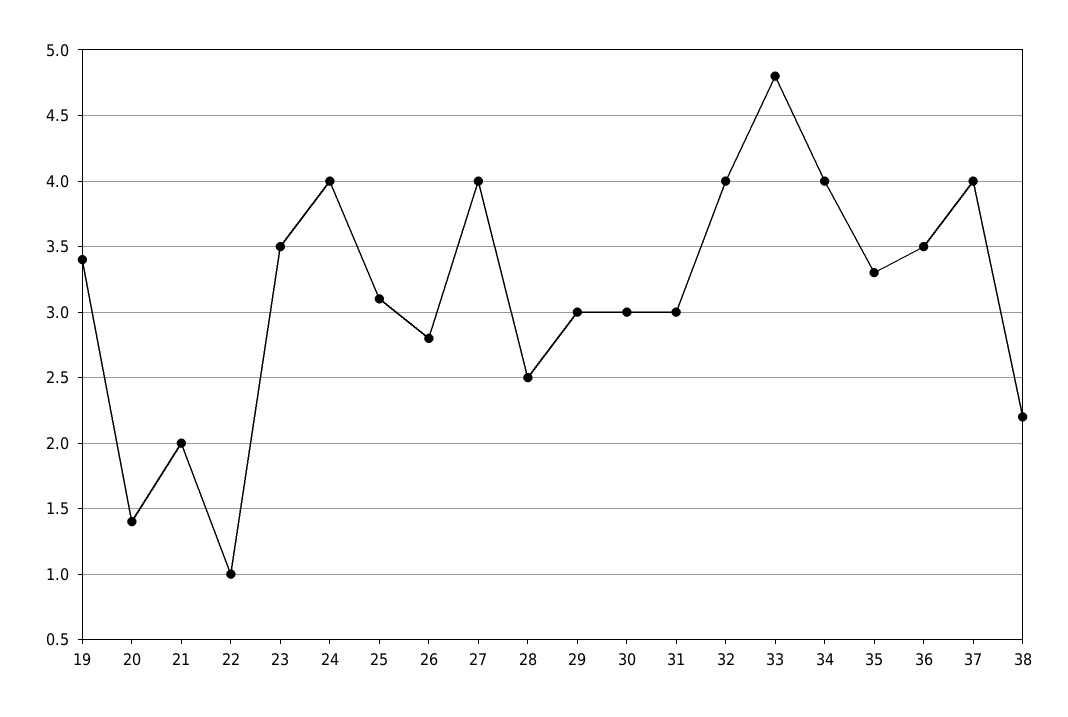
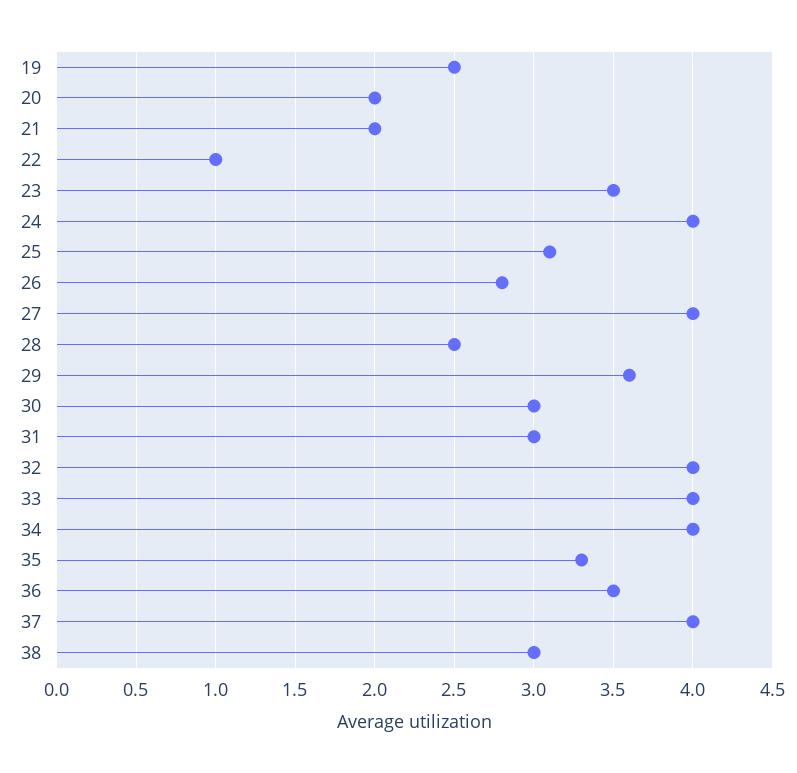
19: 3.4 -> 2.5
20: 1.4 -> 2
29: 3 -> 3.6
33: 4.8 -> 4
38: 2.2 -> 3

